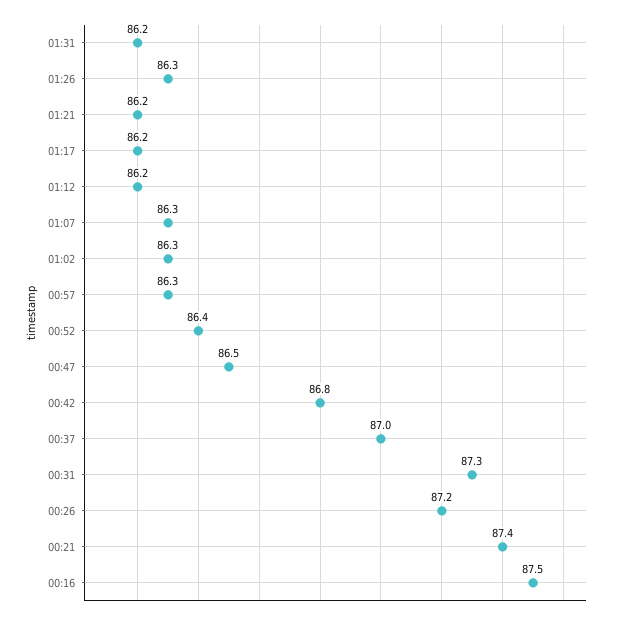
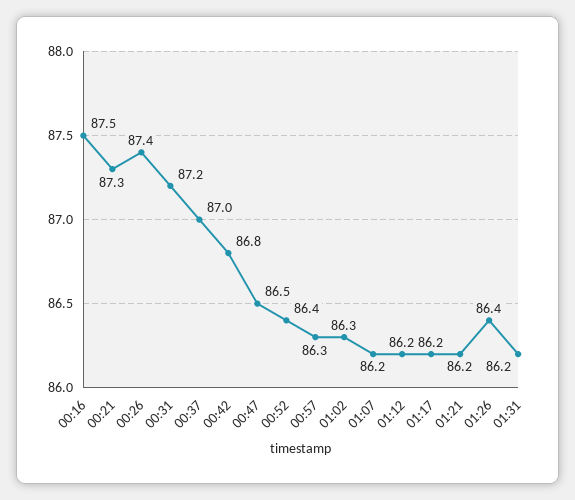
01:26: 86.3 -> 86.4
01:07: 86.3 -> 86.2
00:31: 87.3 -> 87.2
00:26: 87.2 -> 87.4
00:21: 87.4 -> 87.3

